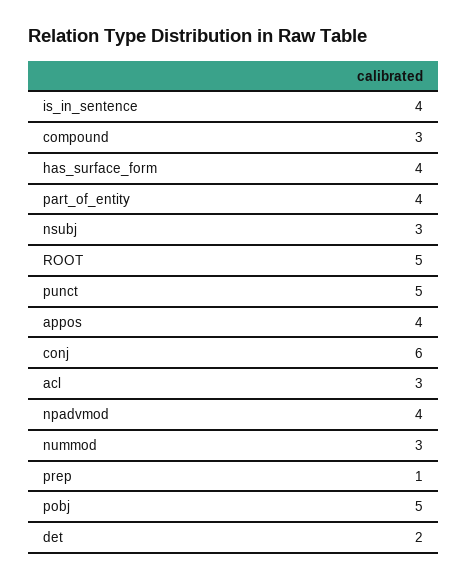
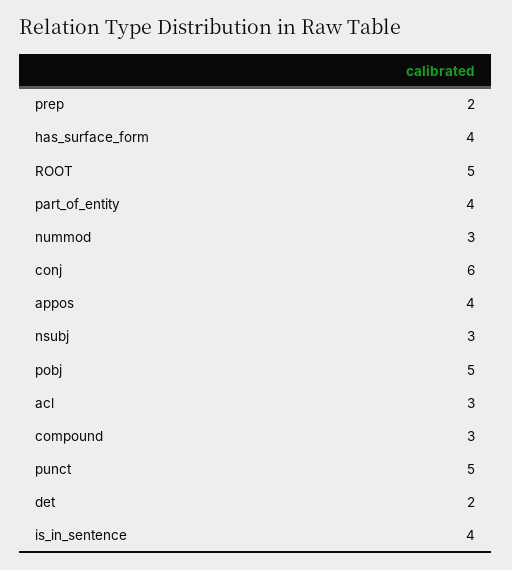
npadvmod: 4 -> none
prep: 1 -> 2

